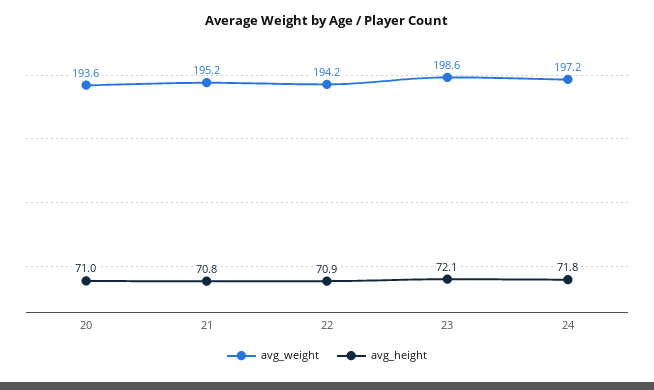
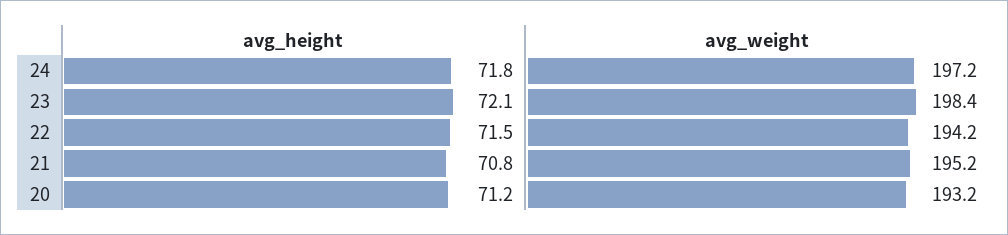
avg_weight, 20: 193.6 -> 193.2
avg_height, 20: 71 -> 71.2
avg_height, 22: 70.9 -> 71.5
avg_weight, 23: 198.6 -> 198.4

